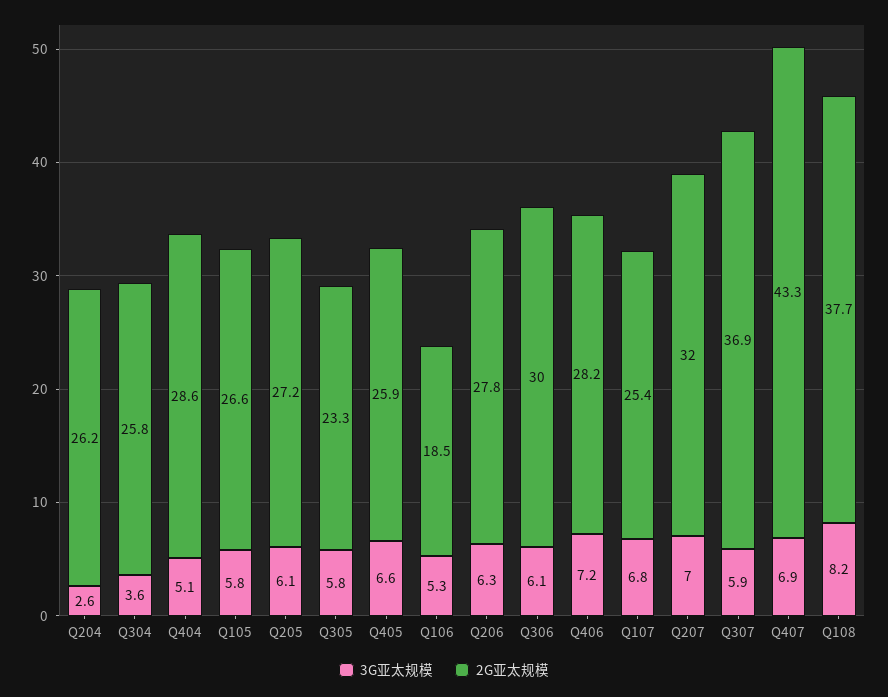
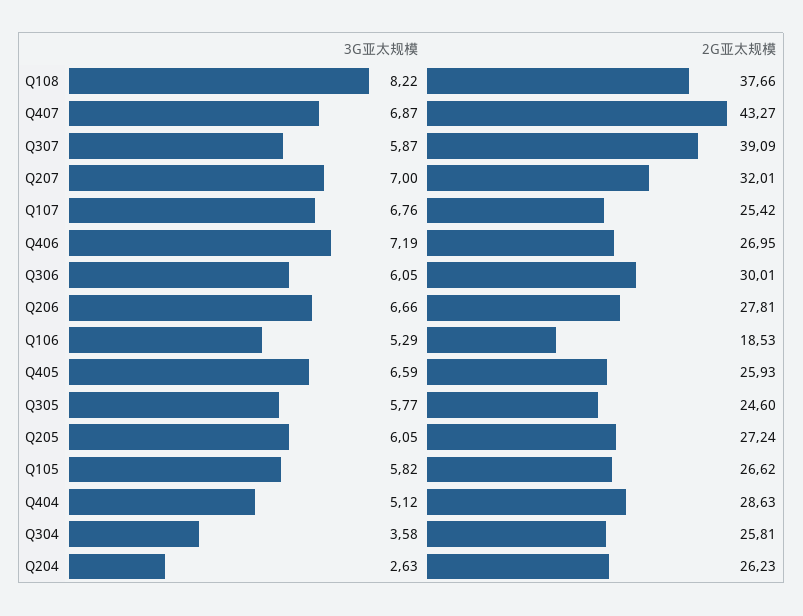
2G亚太规模, Q305: 23.3 -> 24.6
3G亚太规模, Q206: 6.3 -> 6.66
2G亚太规模, Q406: 28.2 -> 26.95
2G亚太规模, Q307: 36.9 -> 39.09

